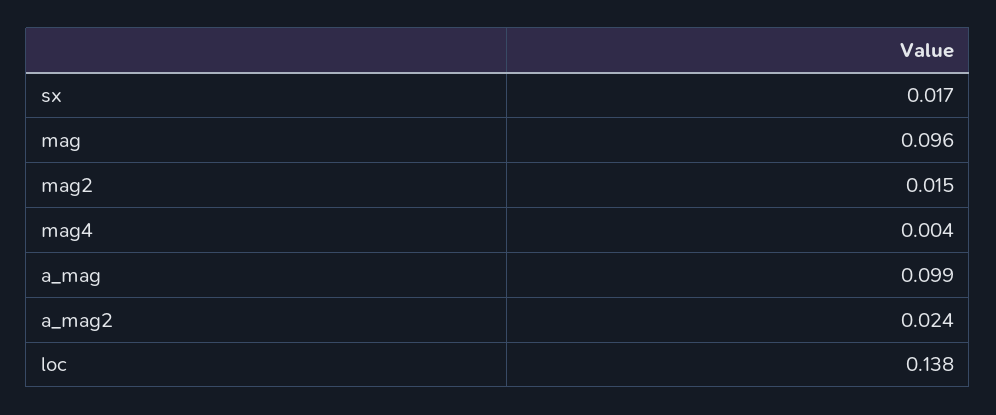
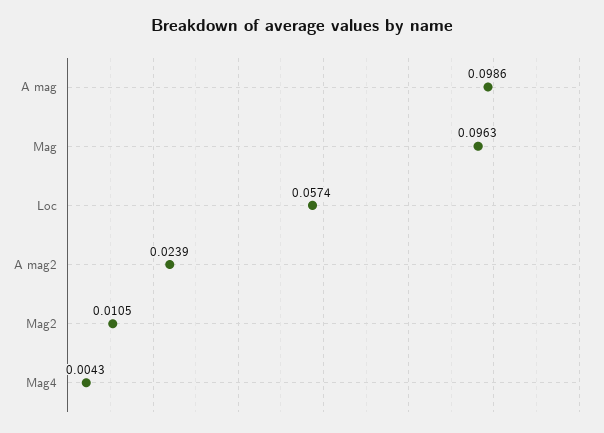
sx: 0.017 -> none
mag2: 0.015 -> 0.0105
loc: 0.138 -> 0.0574

